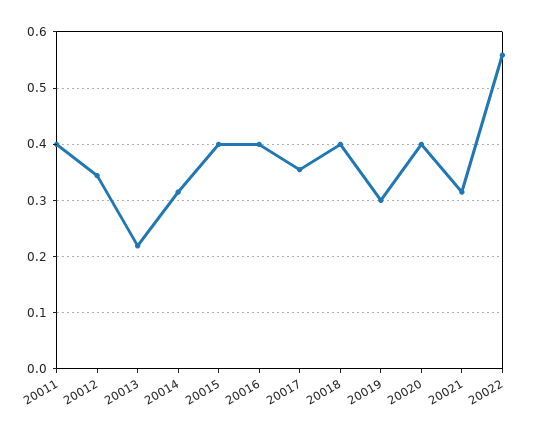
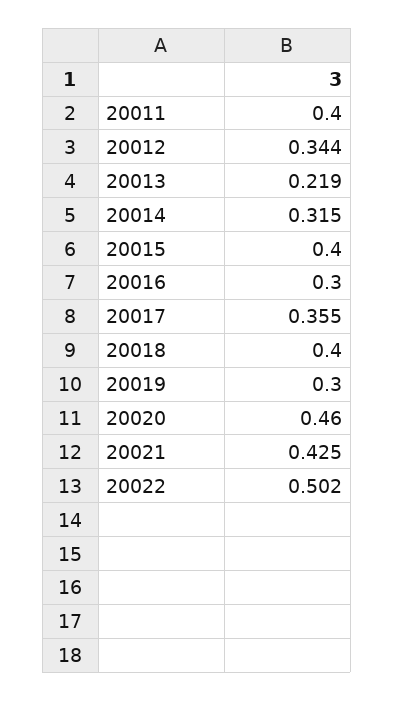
20016: 0.4 -> 0.3
20020: 0.4 -> 0.46
20021: 0.32 -> 0.425
20022: 0.56 -> 0.502

